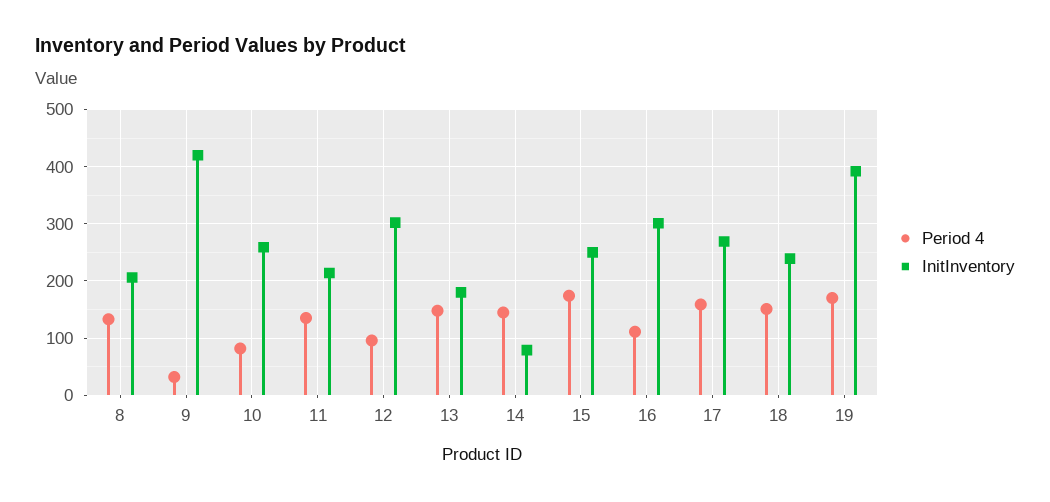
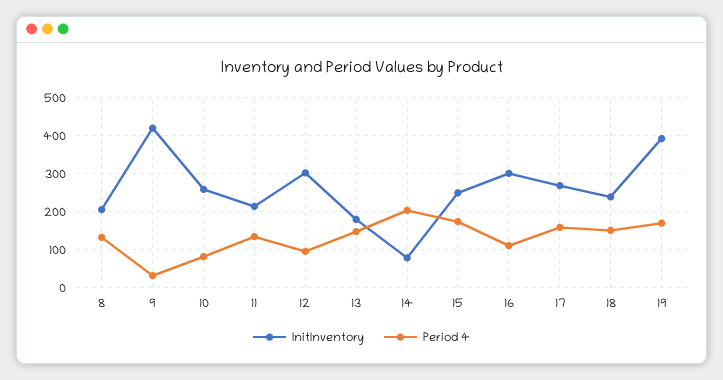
Period 4, 14: 140 -> 200

